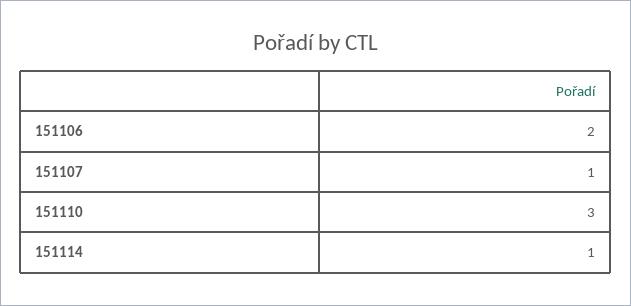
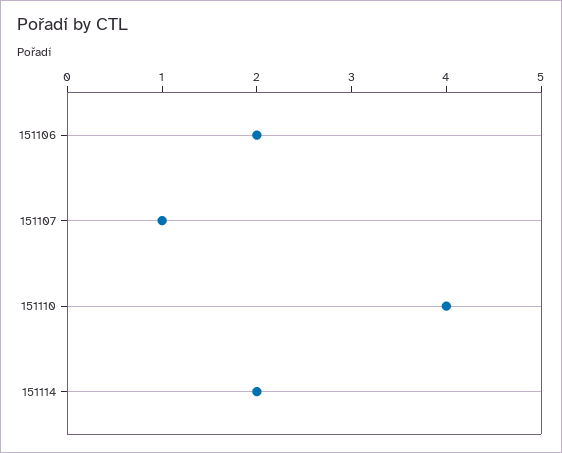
151110: 3 -> 4
151114: 1 -> 2

